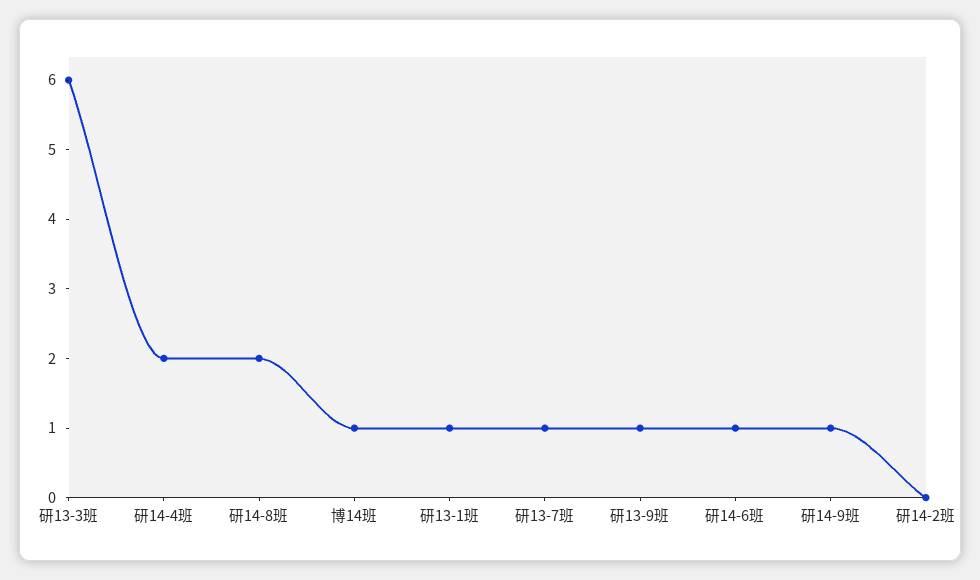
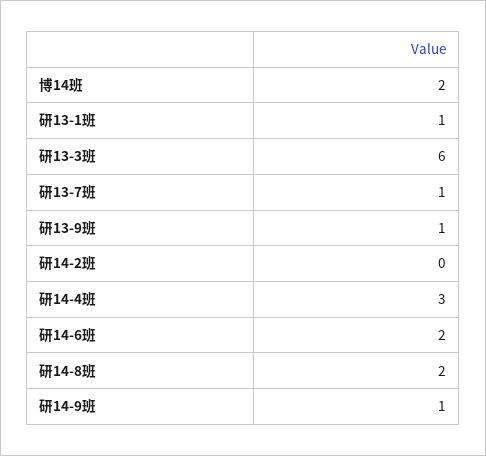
研14-4班: 2 -> 3
博14班: 1 -> 2
研14-6班: 1 -> 2

